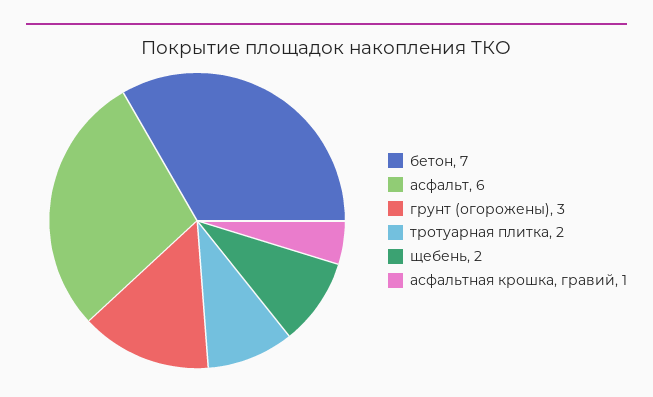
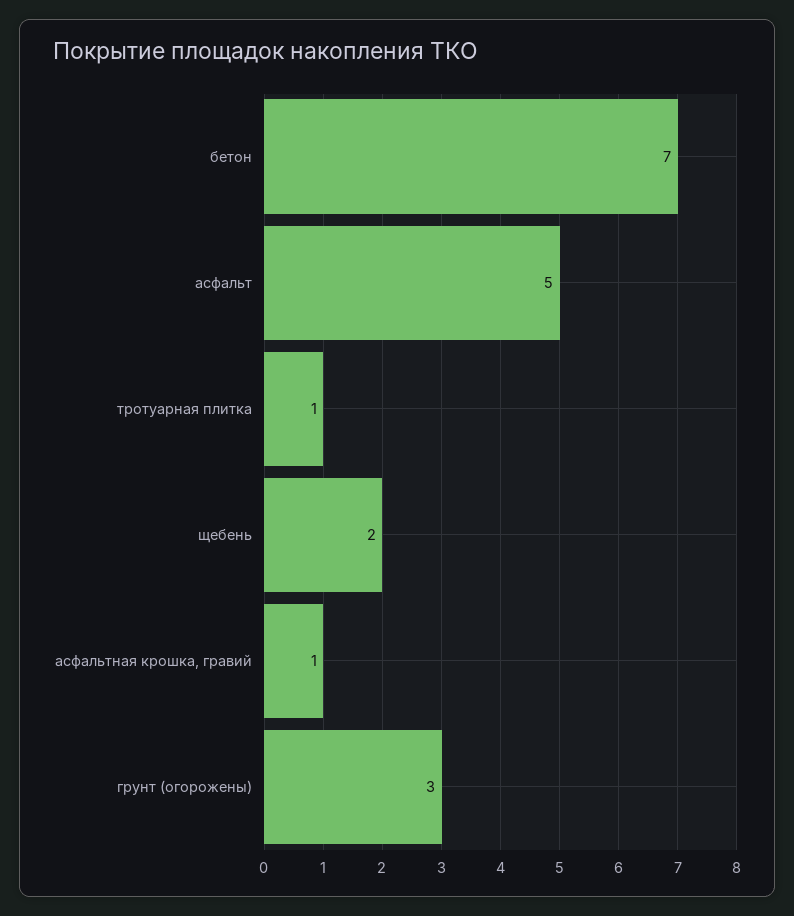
асфальт: 6 -> 5
тротуарная плитка: 2 -> 1

